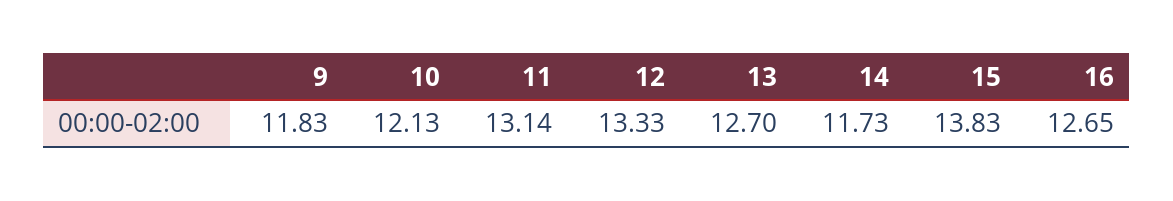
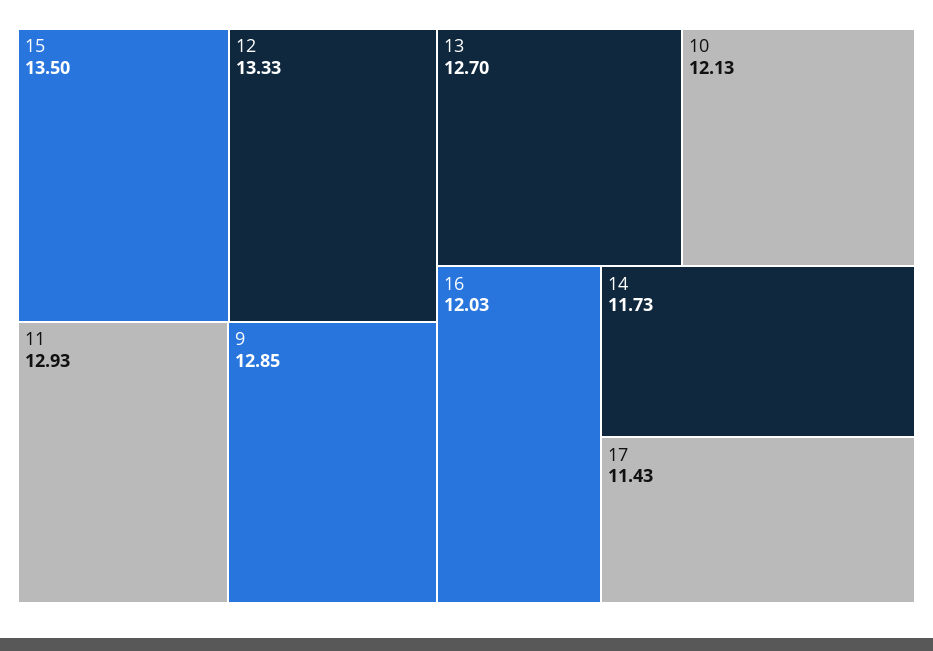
9: 11.83 -> 12.85
11: 13.14 -> 12.93
15: 13.83 -> 13.5
16: 12.65 -> 12.03
17: none -> 11.43

